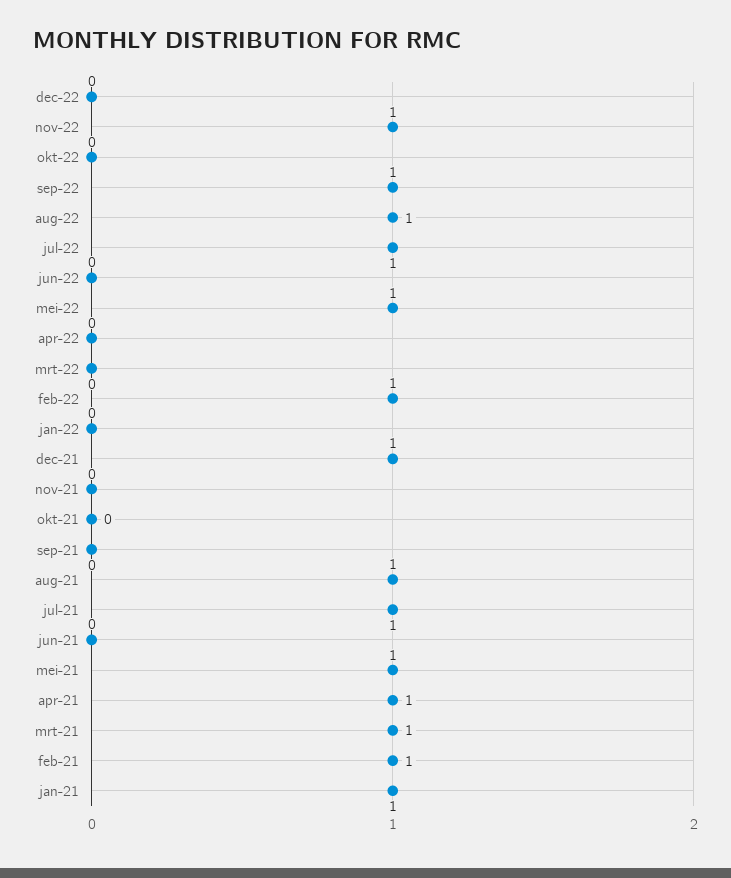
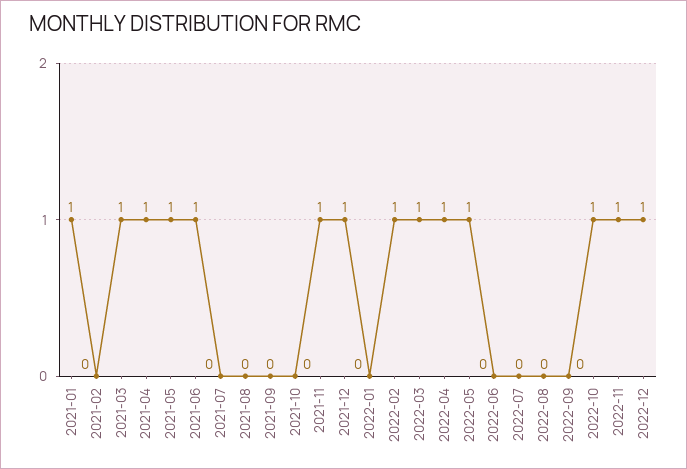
dec-22: 0 -> 1
okt-22: 0 -> 1
sep-22: 1 -> 0
aug-22: 1 -> 0
jul-22: 1 -> 0
apr-22: 0 -> 1
mrt-22: 0 -> 1
nov-21: 0 -> 1
aug-21: 1 -> 0
jul-21: 1 -> 0
jun-21: 0 -> 1
feb-21: 1 -> 0

